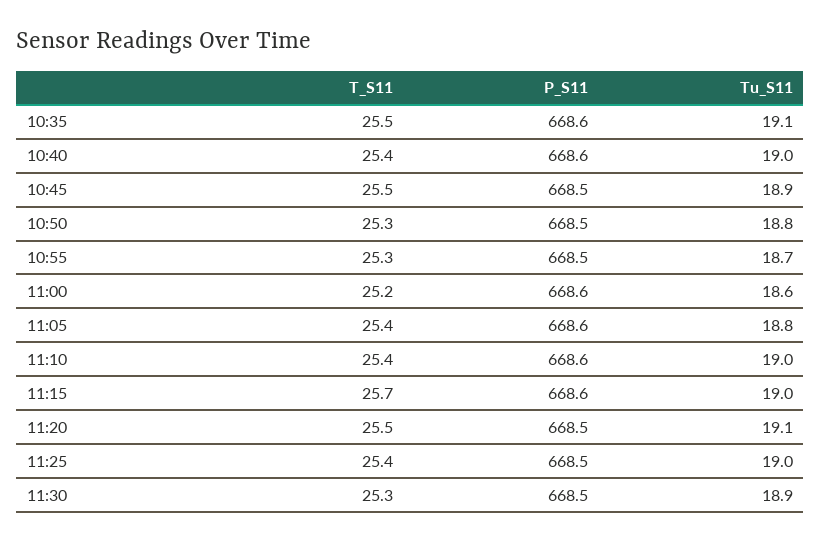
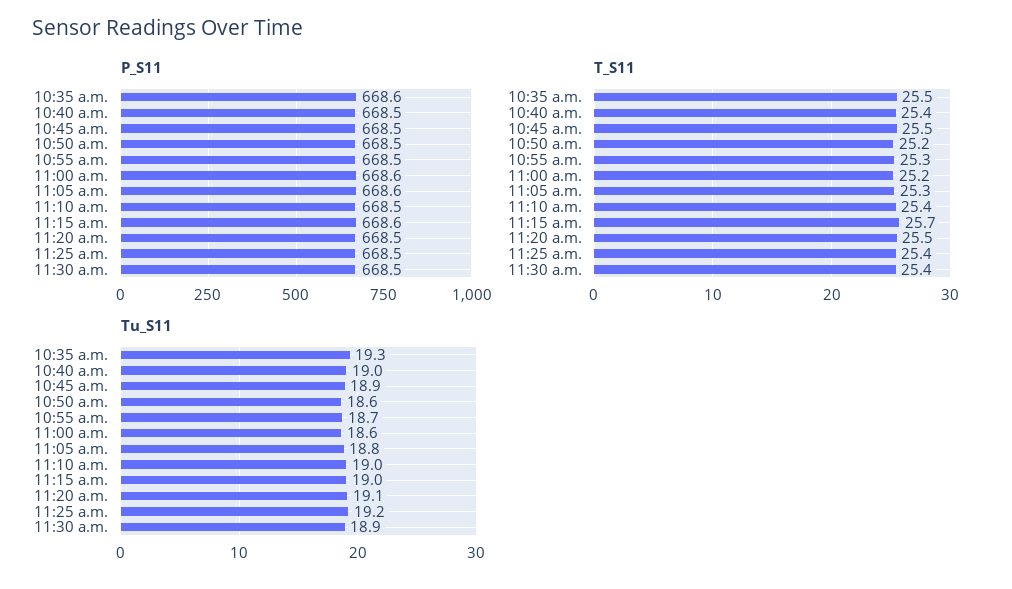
Tu_S11, 10:35: 19.1 -> 19.3
P_S11, 10:40: 668.6 -> 668.5
T_S11, 10:50: 25.3 -> 25.2
Tu_S11, 10:50: 18.8 -> 18.6
T_S11, 11:05: 25.4 -> 25.3
P_S11, 11:10: 668.6 -> 668.5
Tu_S11, 11:25: 19 -> 19.2
T_S11, 11:30: 25.3 -> 25.4

